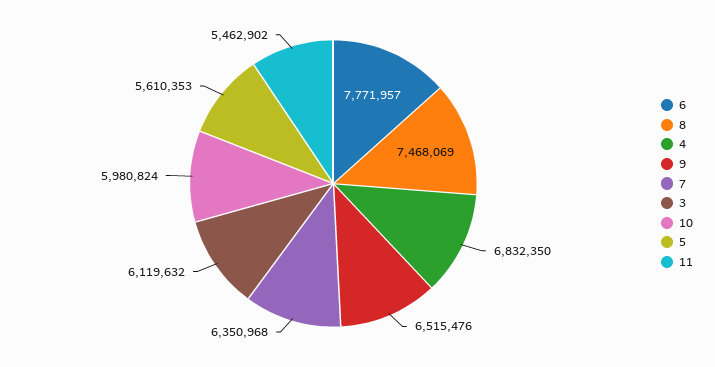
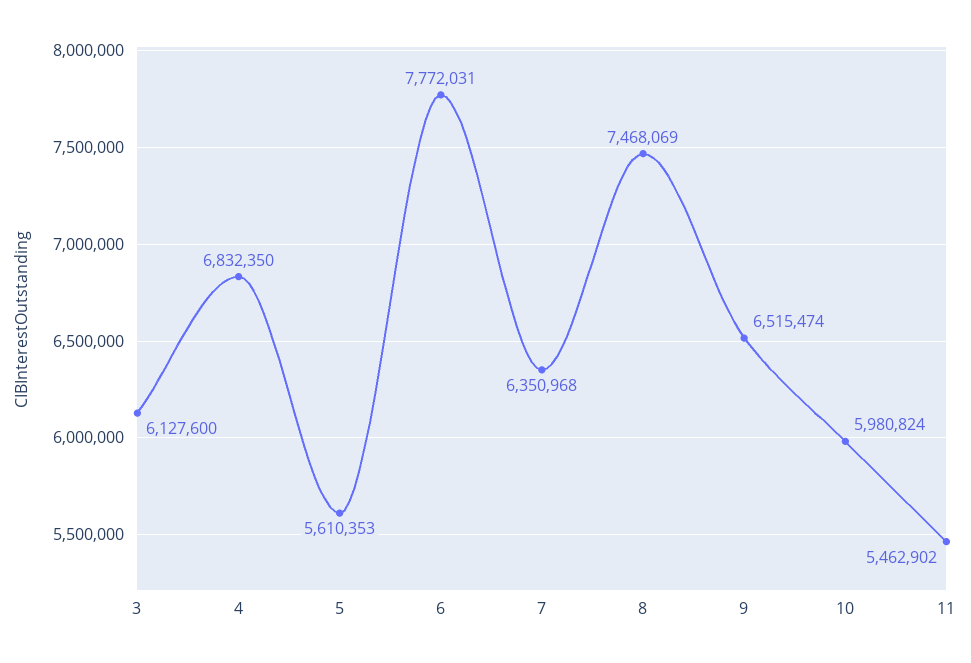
6: 7771957 -> 7772031
9: 6515476 -> 6515474
3: 6119632 -> 6127600

